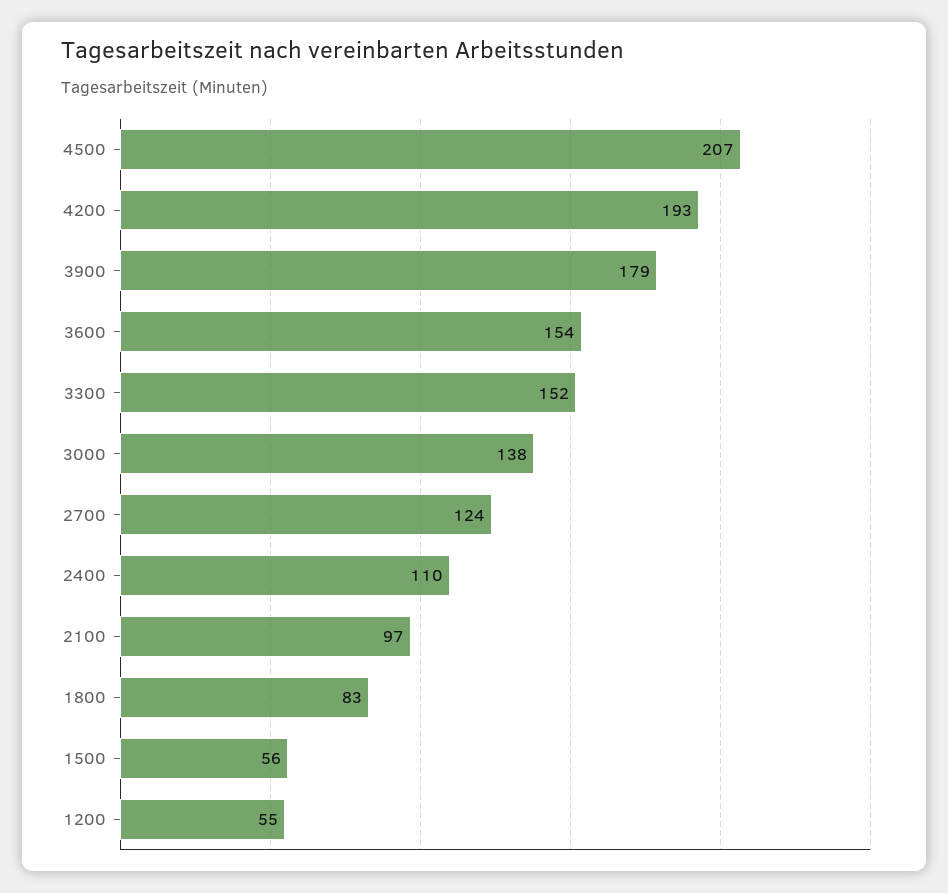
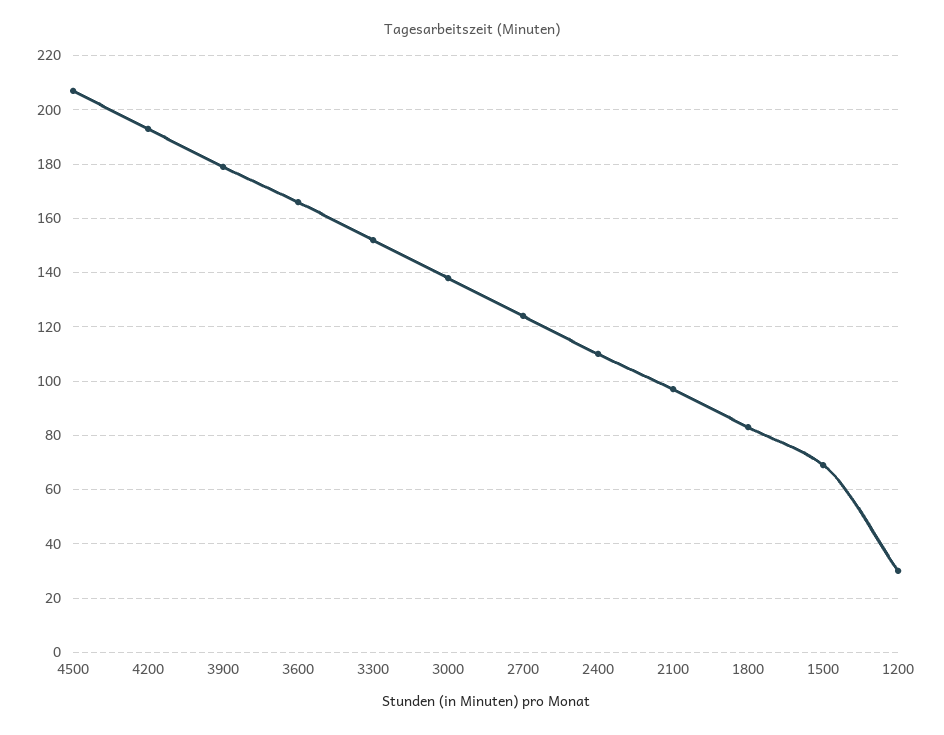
3600: 154 -> 165
1500: 56 -> 70
1200: 55 -> 30

